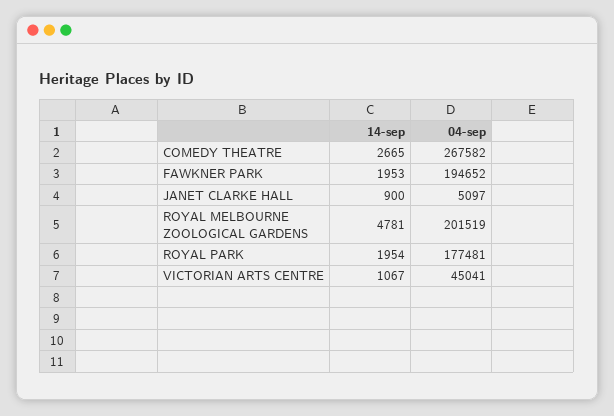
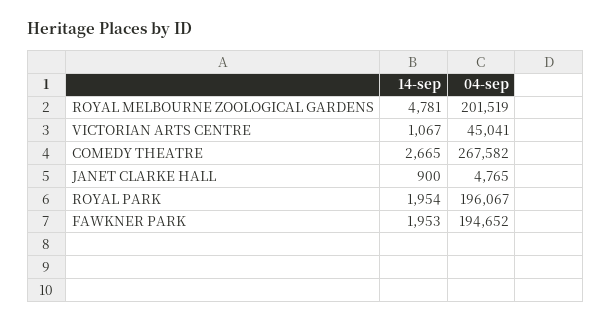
04-sep, JANET CLARKE HALL: 5097 -> 4765
04-sep, ROYAL PARK: 177481 -> 196067

